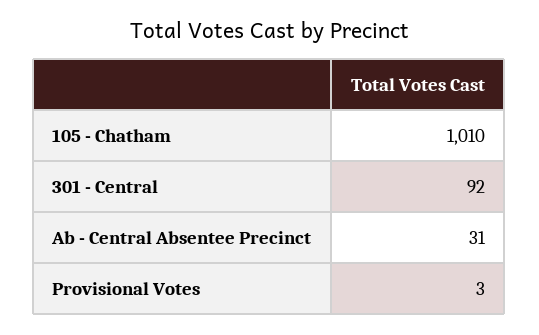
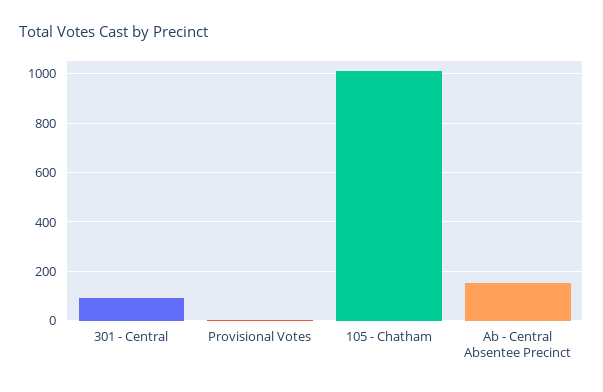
Ab - Central Absentee Precinct: 31 -> 150

